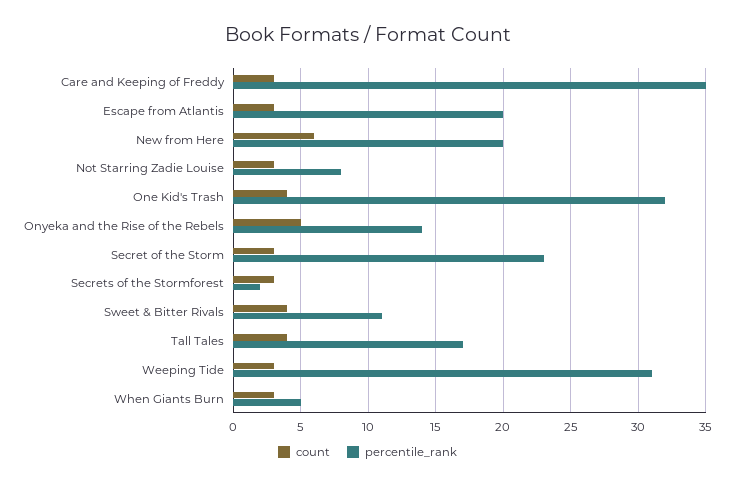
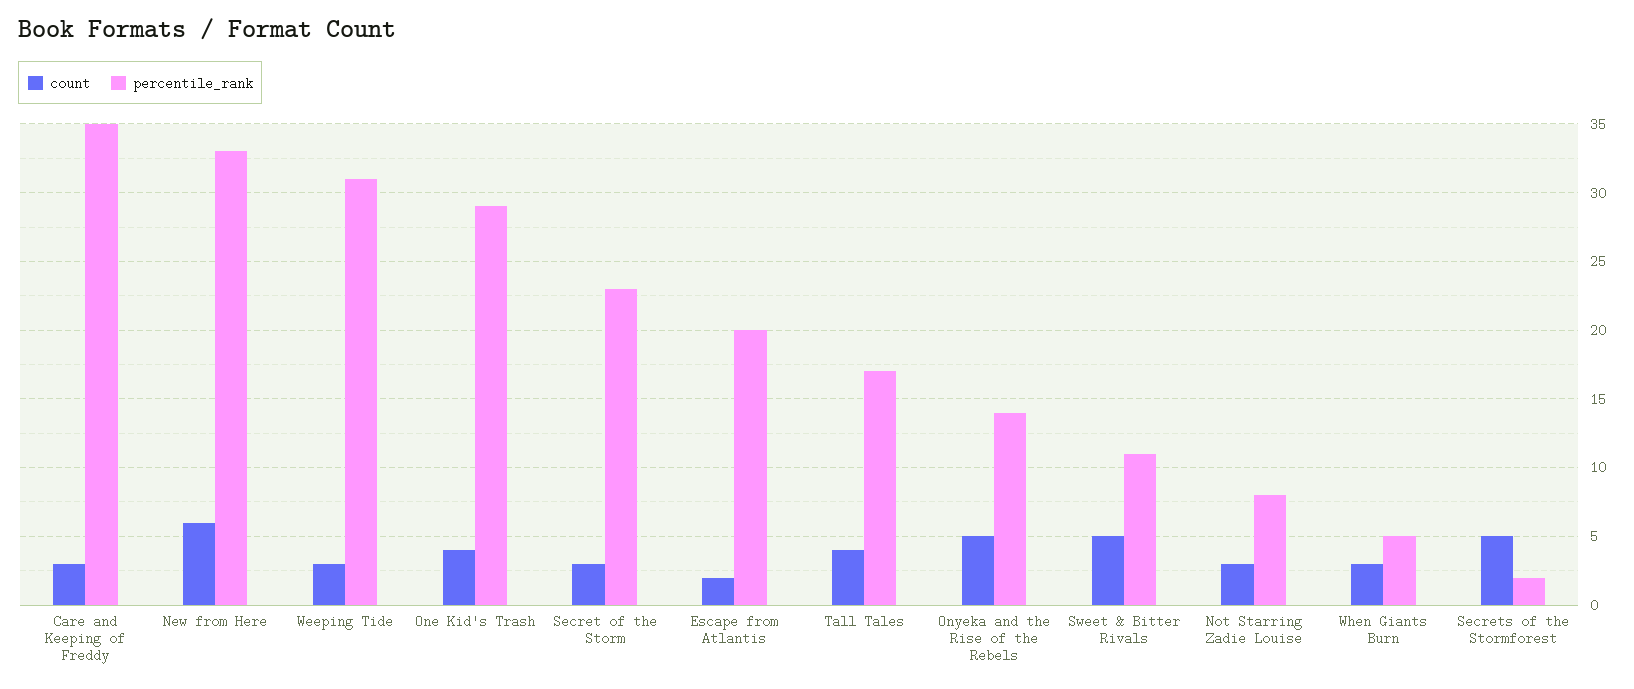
count, Escape from Atlantis: 3 -> 2
percentile_rank, New from Here: 20 -> 33
percentile_rank, One Kid's Trash: 32 -> 29
count, Secrets of the Stormforest: 3 -> 5
count, Sweet & Bitter Rivals: 4 -> 5

